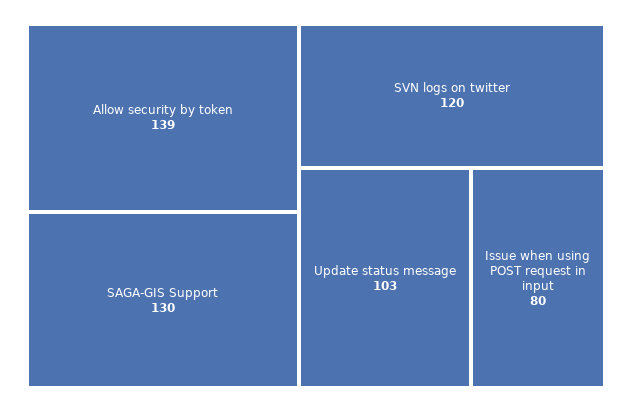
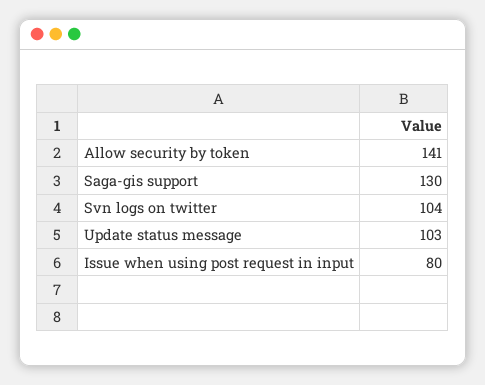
Allow security by token: 139 -> 141
SVN logs on twitter: 120 -> 104

